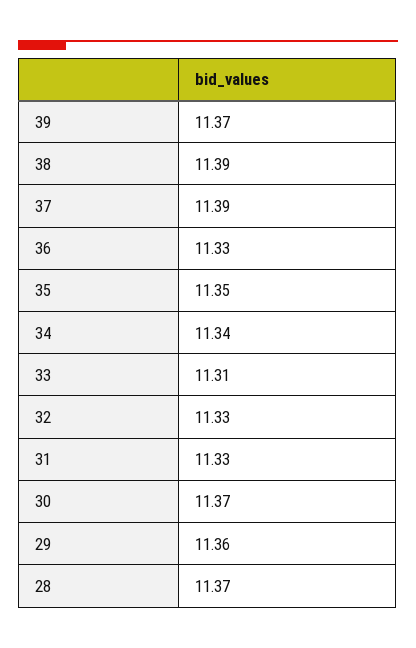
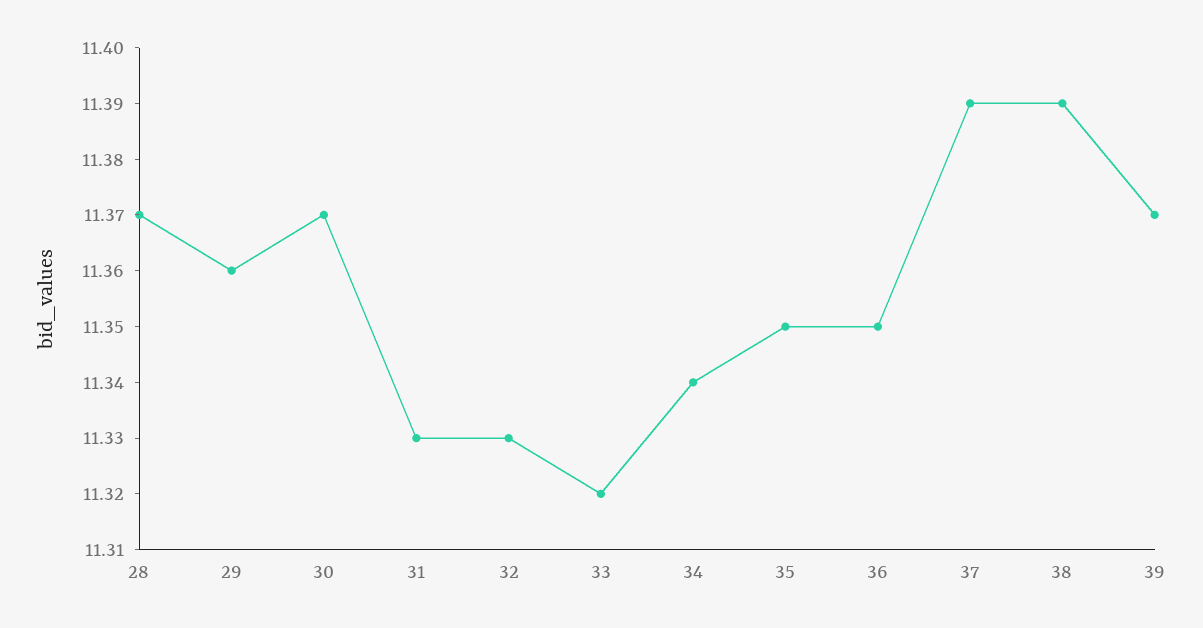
36: 11.33 -> 11.35
33: 11.31 -> 11.32

